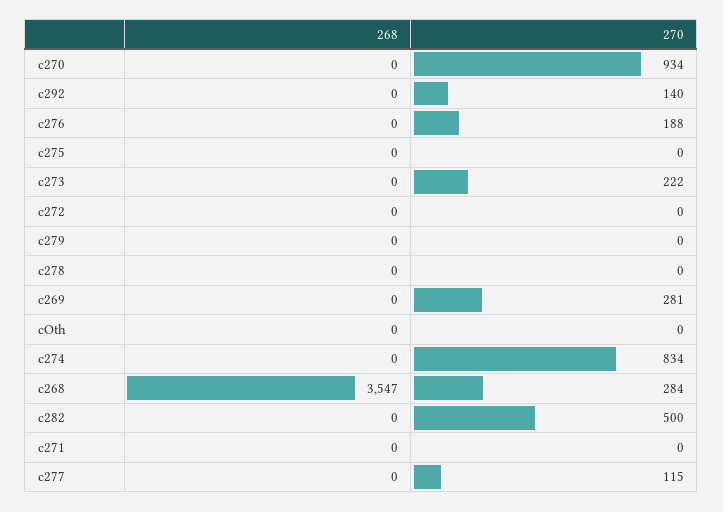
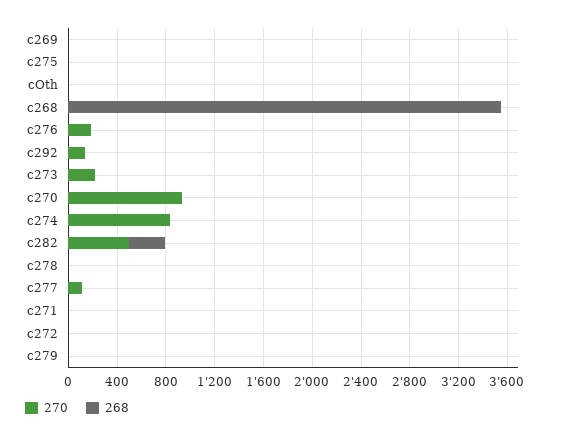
270, c269: 281 -> 0
270, c268: 284 -> 0
268, c282: 0 -> 300

